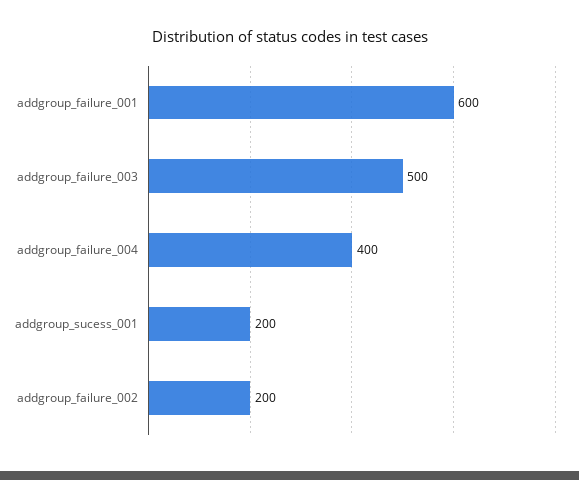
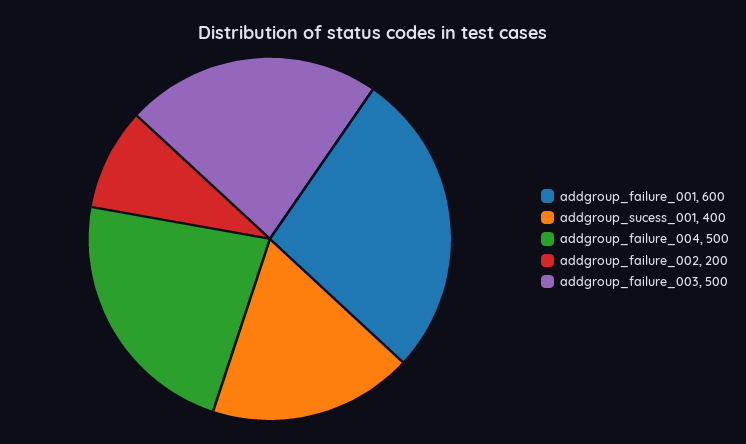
addgroup_failure_004: 400 -> 500
addgroup_sucess_001: 200 -> 400

